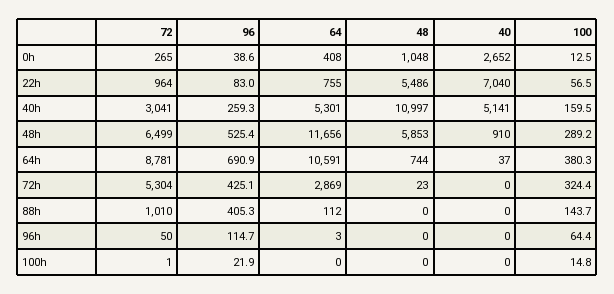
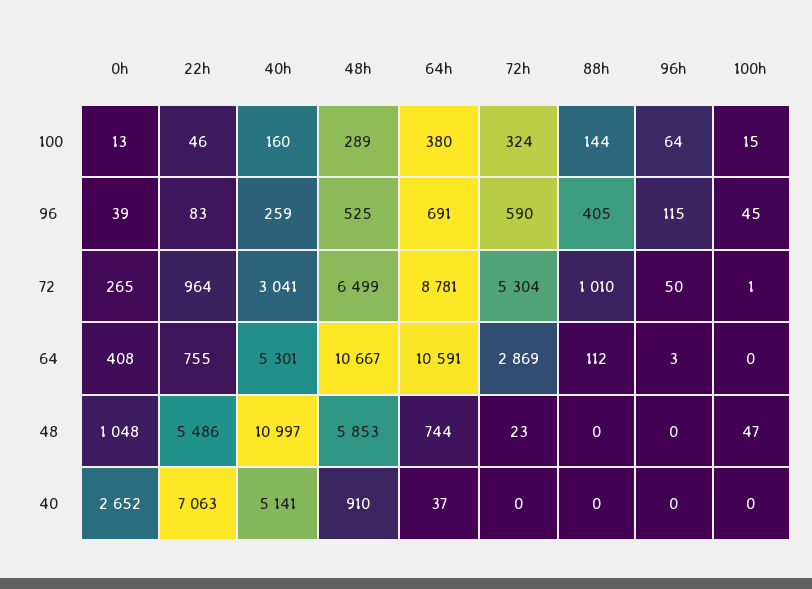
40, 22h: 7040 -> 7063
100, 22h: 56.5 -> 46
64, 48h: 11656 -> 10667
96, 72h: 425.1 -> 590
96, 100h: 21.9 -> 45
48, 100h: 0 -> 47

